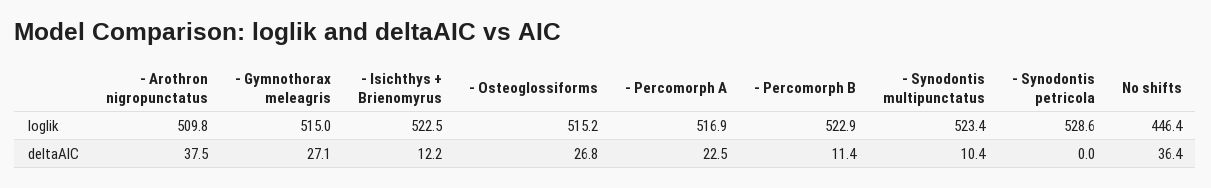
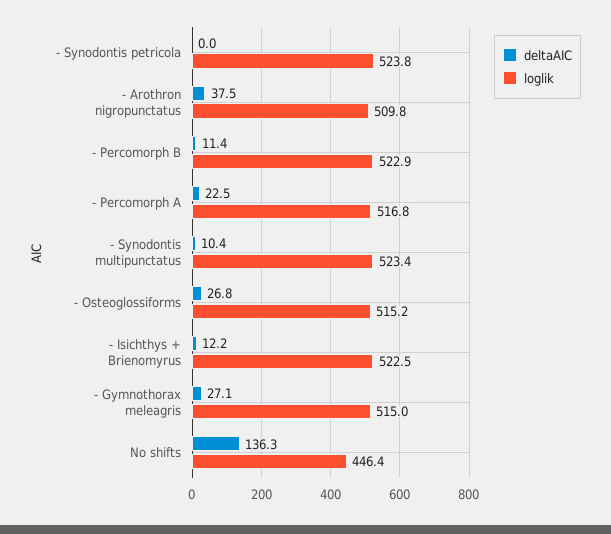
loglik, - Percomorph A: 516.9 -> 516.8
loglik, - Synodontis petricola: 528.6 -> 523.8
deltaAIC, No shifts: 36.4 -> 136.3

